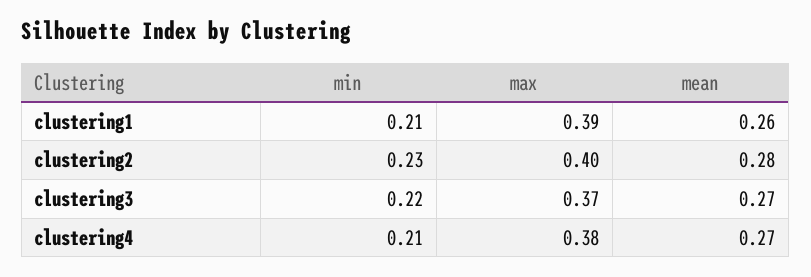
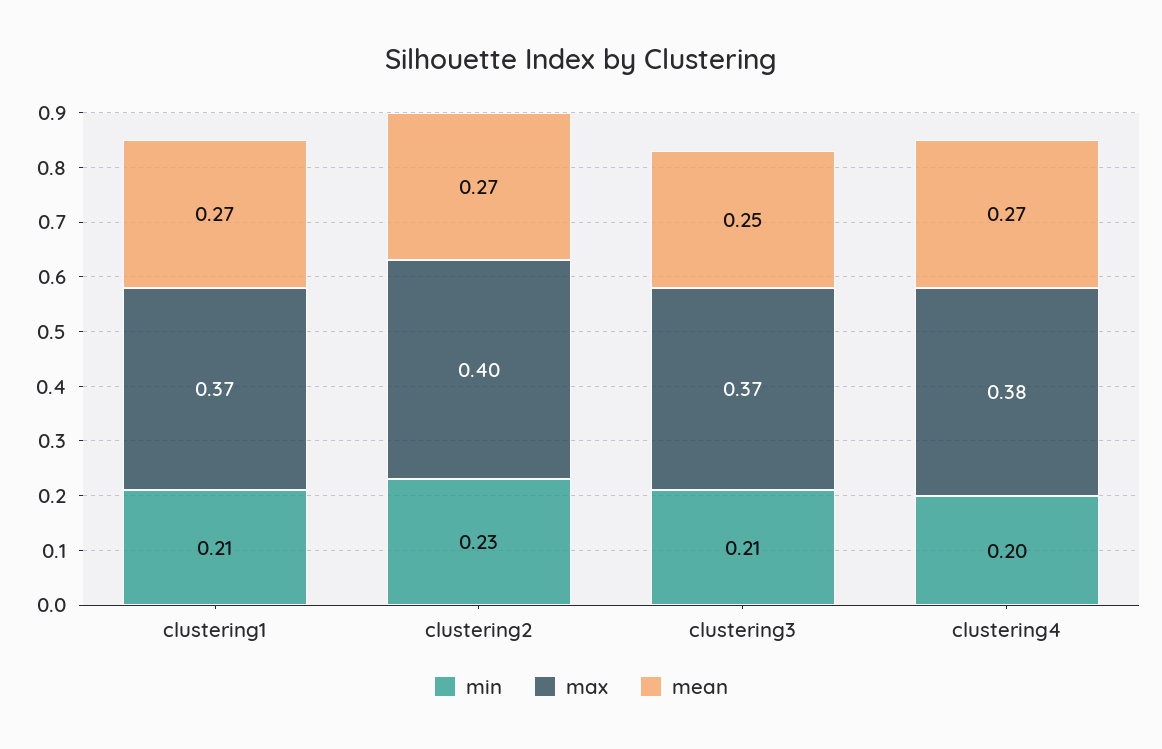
max, clustering1: 0.39 -> 0.37
mean, clustering1: 0.26 -> 0.27
mean, clustering2: 0.28 -> 0.27
min, clustering3: 0.22 -> 0.21
mean, clustering3: 0.27 -> 0.25
min, clustering4: 0.21 -> 0.2

